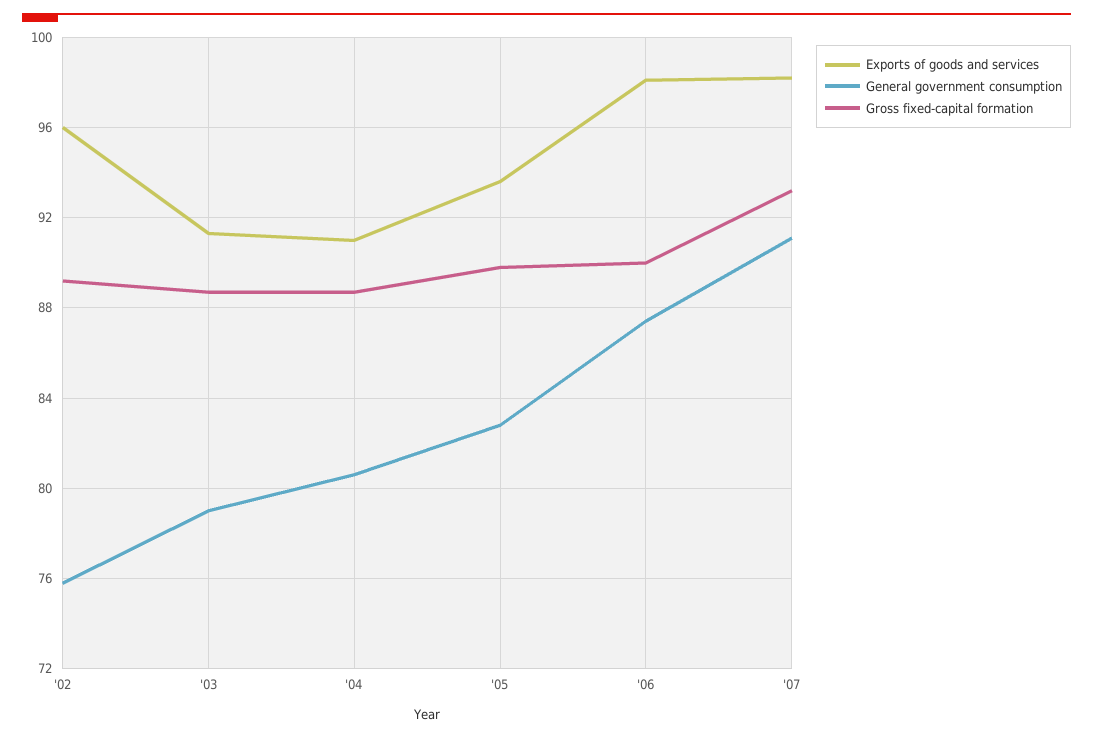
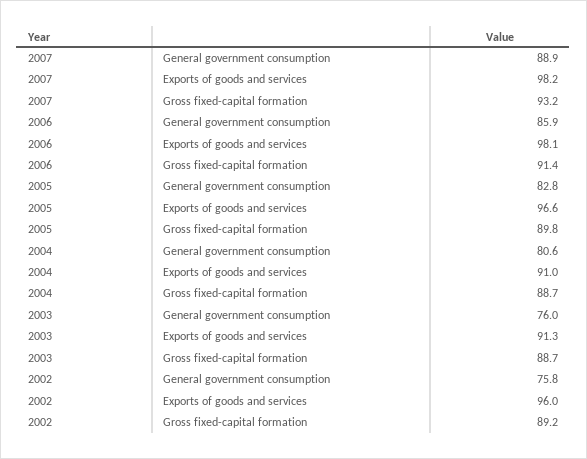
General government consumption, '03: 79 -> 76
Exports of goods and services, '05: 93.5 -> 96.6
General government consumption, '06: 87.5 -> 85.9
Gross fixed-capital formation, '06: 90 -> 91.4
General government consumption, '07: 91 -> 88.9

